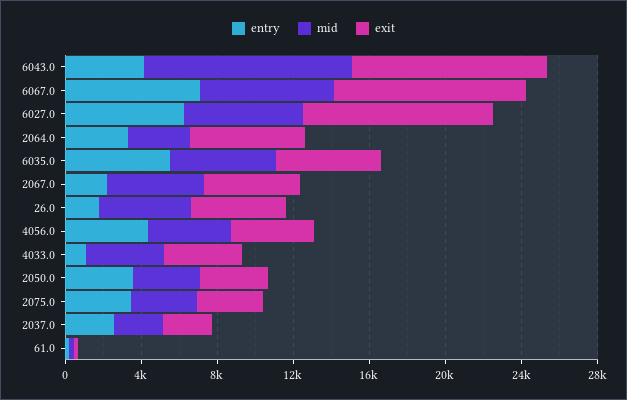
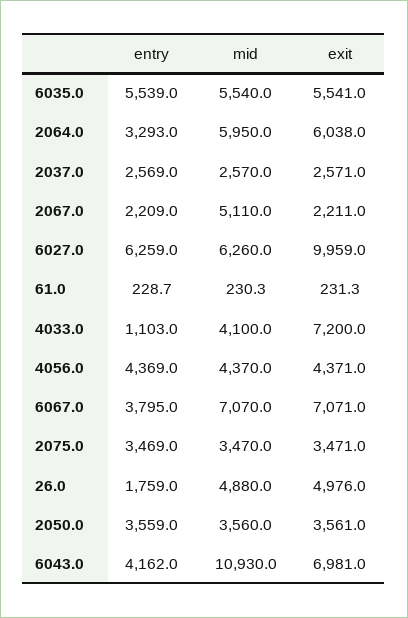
exit, 6043.0: 10000 -> 6981
entry, 6067.0: 7000 -> 3795
exit, 6067.0: 10000 -> 7071
mid, 2064.0: 3000 -> 5950
exit, 2067.0: 5000 -> 2211
exit, 4033.0: 4000 -> 7200

